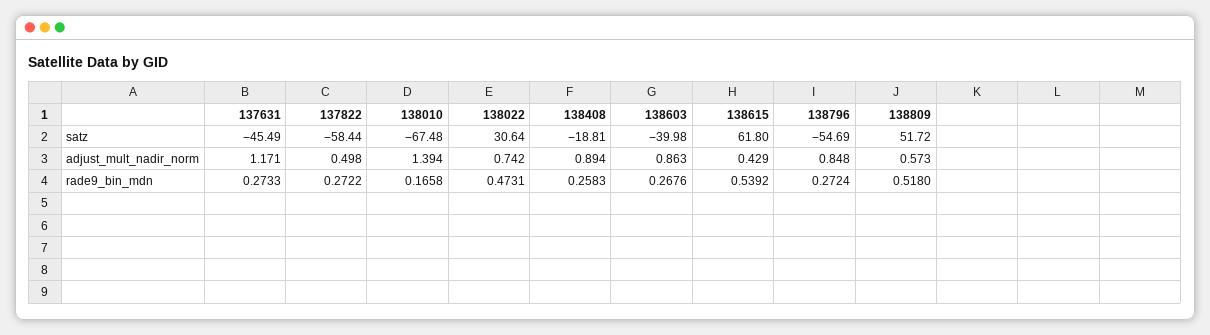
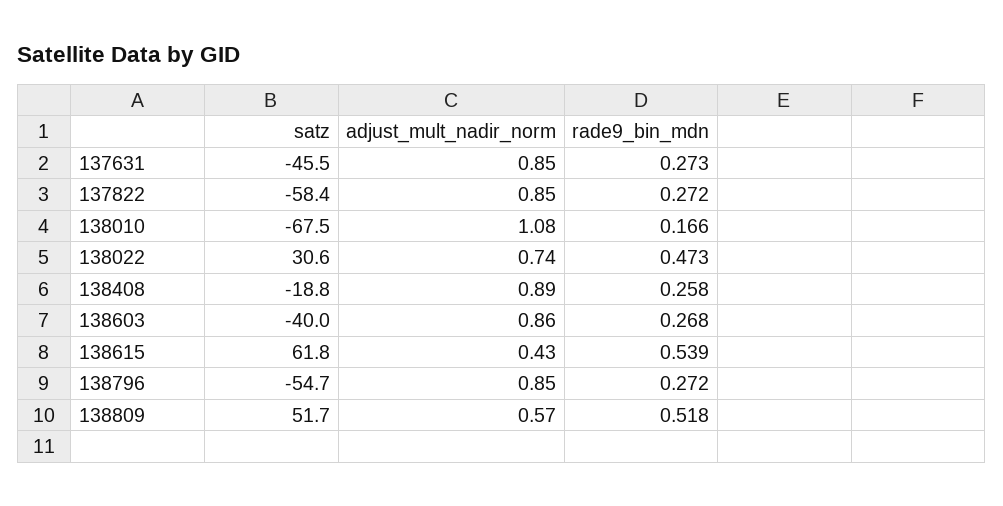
137631, adjust_mult_nadir_norm: 1.171 -> 0.85
137822, adjust_mult_nadir_norm: 0.498 -> 0.85
138010, adjust_mult_nadir_norm: 1.394 -> 1.08

